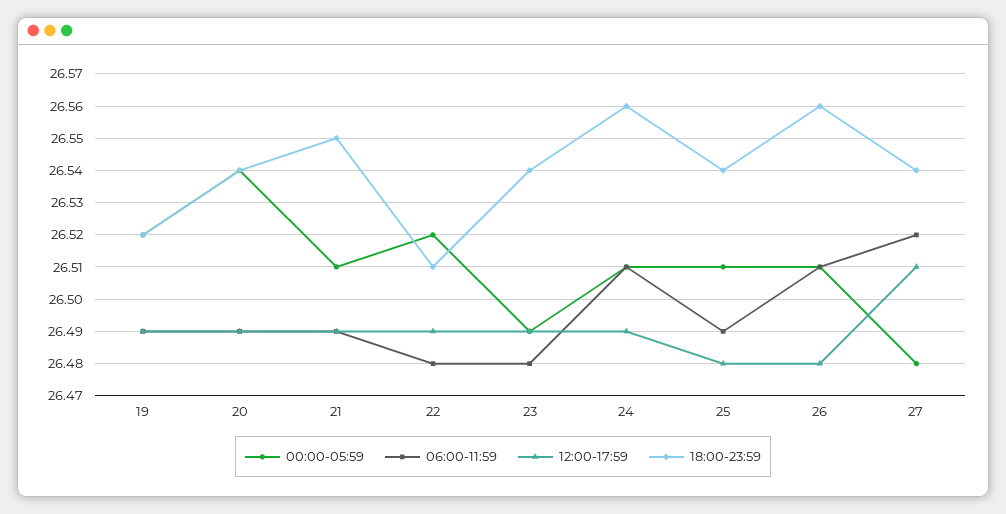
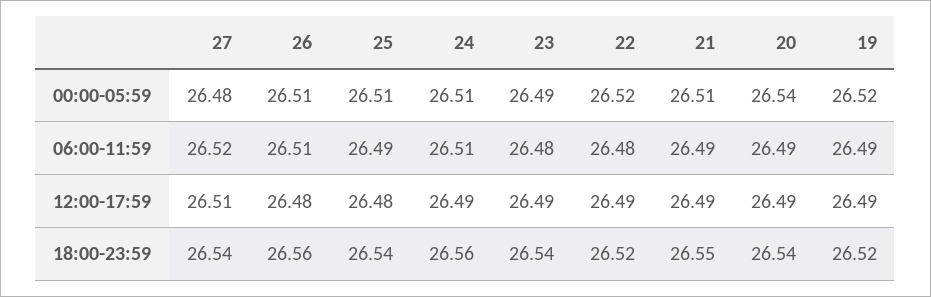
18:00-23:59, 22: 26.51 -> 26.52

